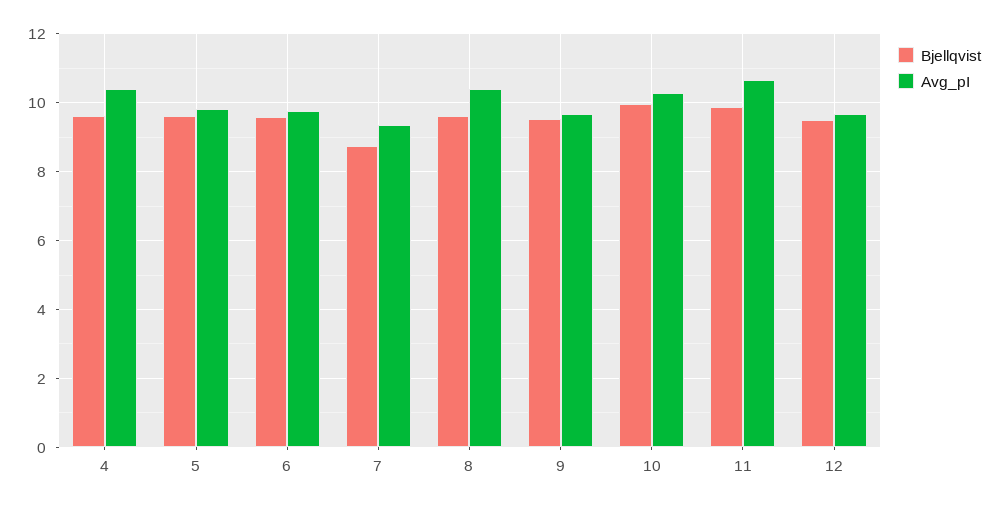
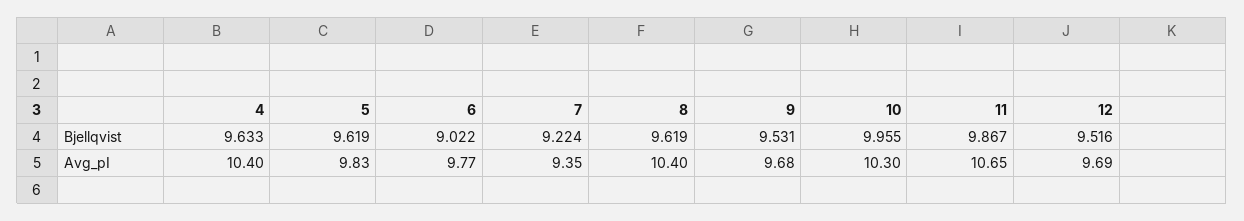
Bjellqvist, 6: 9.6 -> 9.022
Bjellqvist, 7: 8.8 -> 9.224

